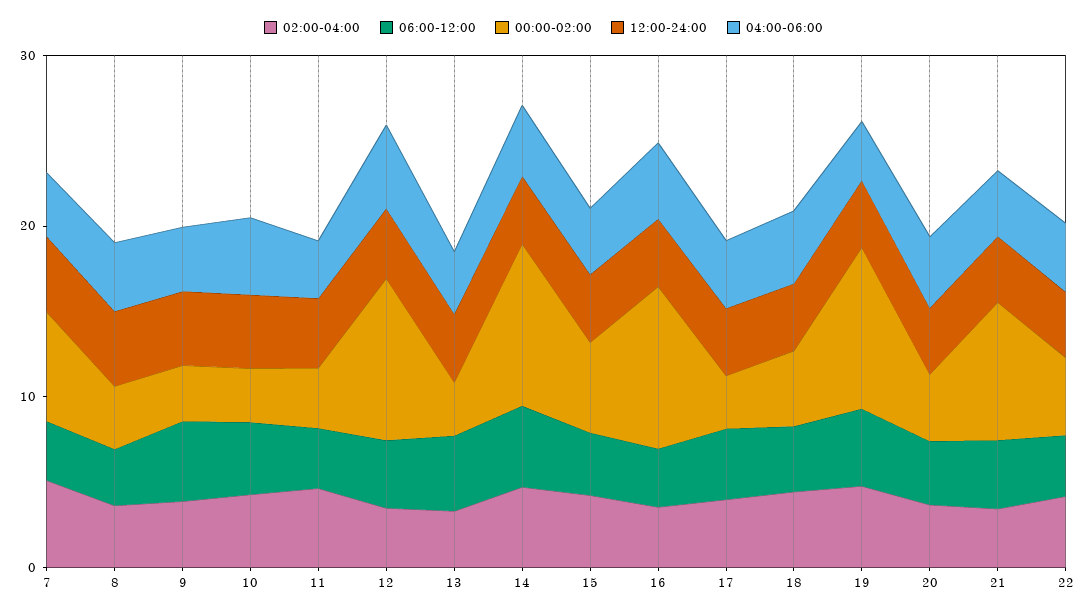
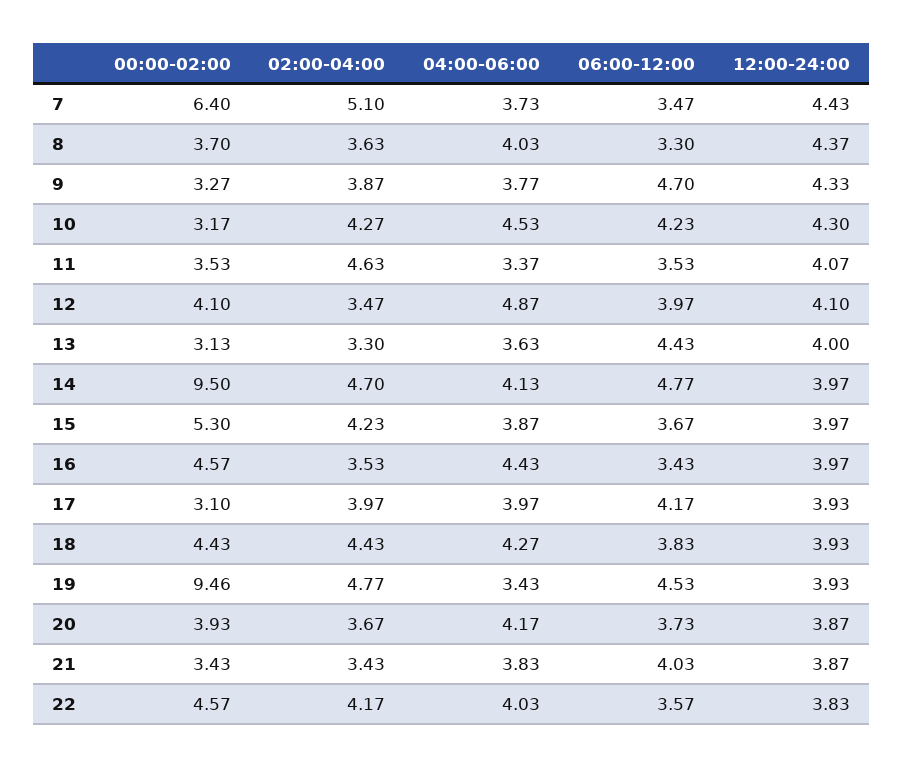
00:00-02:00, 12: 10 -> 4.1
00:00-02:00, 16: 10 -> 4.57
00:00-02:00, 21: 8 -> 3.43

